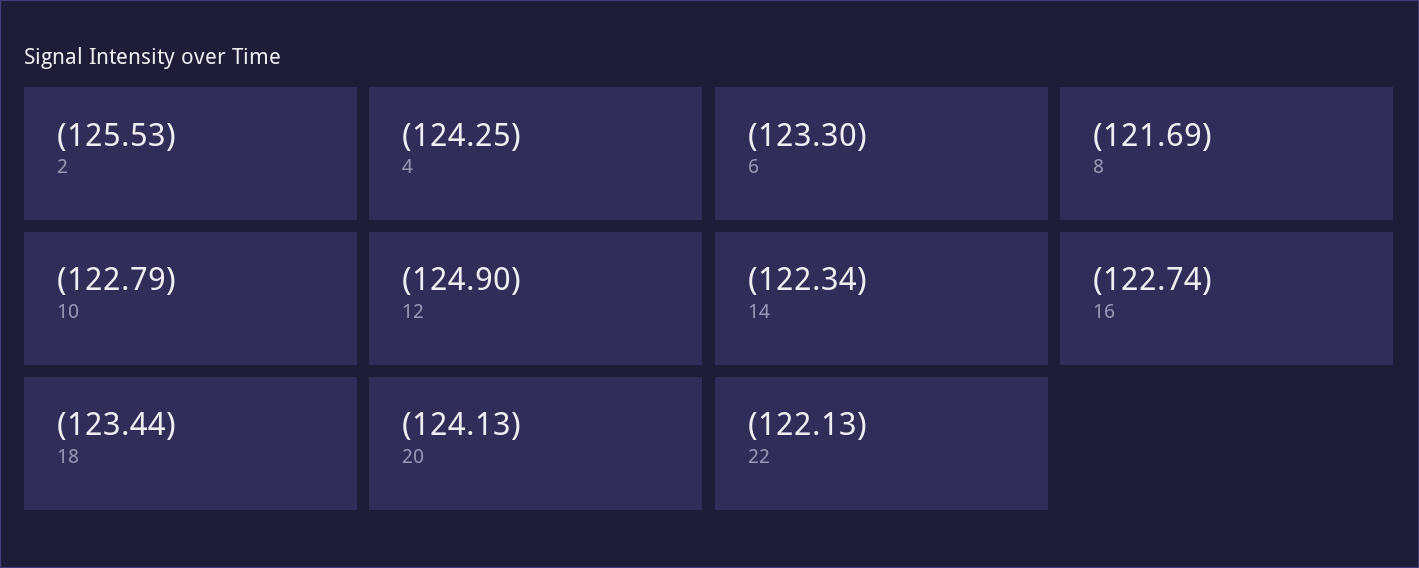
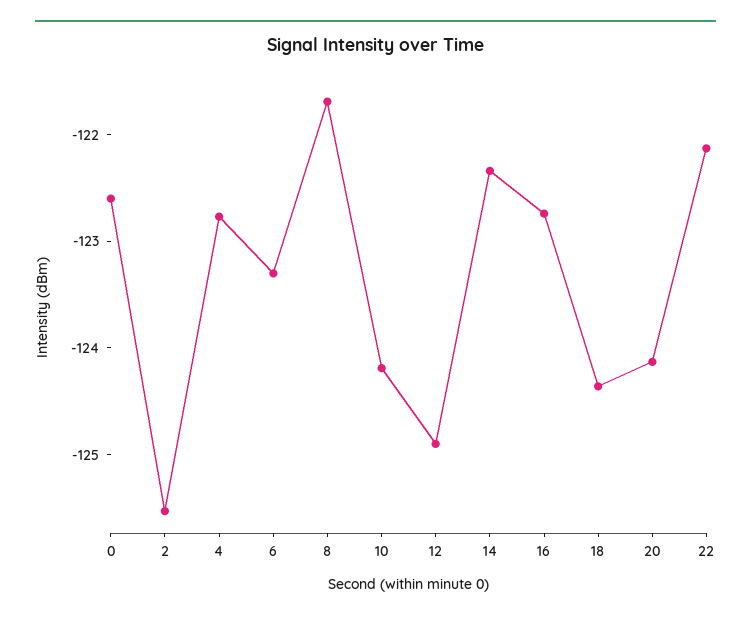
4: -124.25 -> -122.8
10: -122.79 -> -124.2
18: -123.44 -> -124.4
0: none -> -122.6

